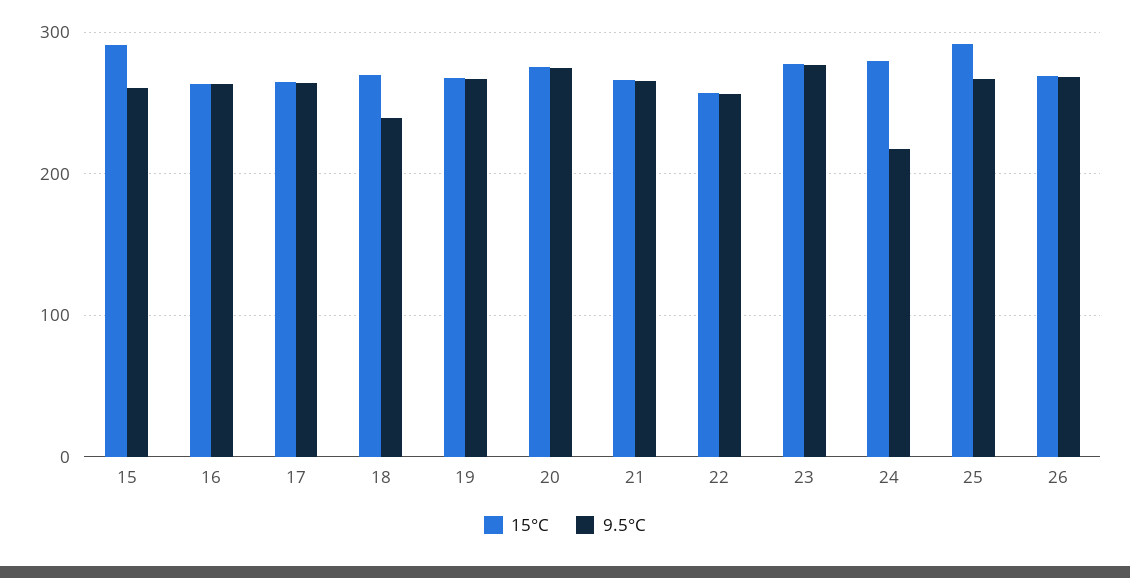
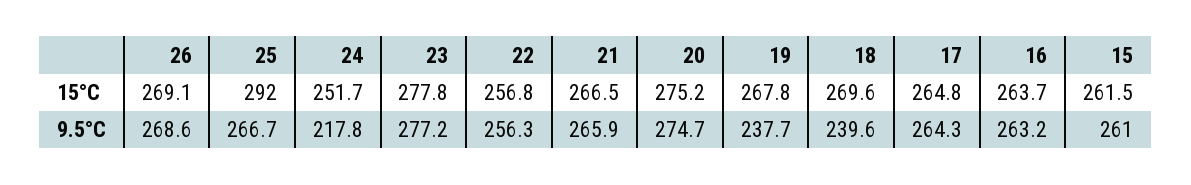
15°C, 15: 290 -> 261.5
9.5°C, 19: 270 -> 237.7
15°C, 24: 280 -> 251.7

